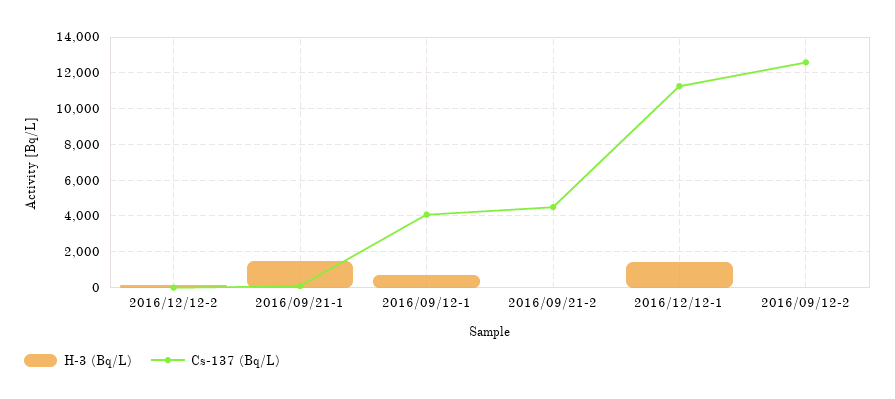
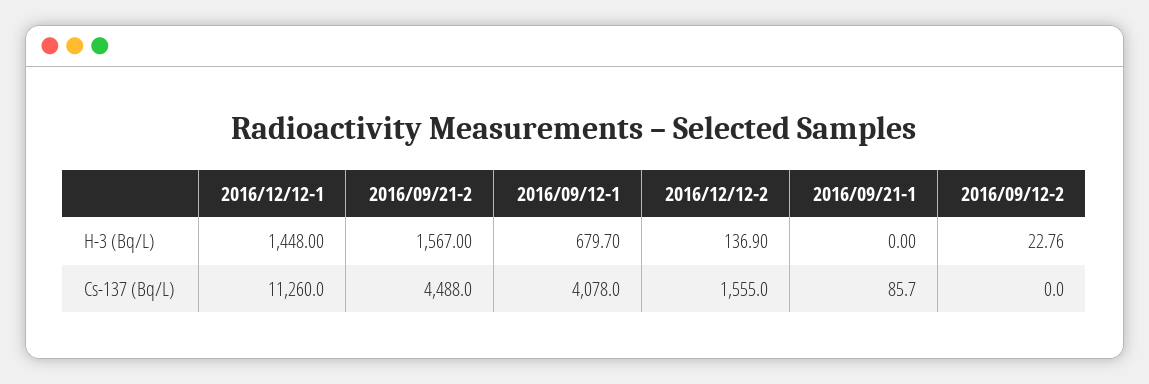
Cs-137 (Bq/L), 2016/12/12-2: 0 -> 1555
H-3 (Bq/L), 2016/09/21-1: 1500 -> 0
H-3 (Bq/L), 2016/09/21-2: 0 -> 1567
Cs-137 (Bq/L), 2016/09/12-2: 12500 -> 0

